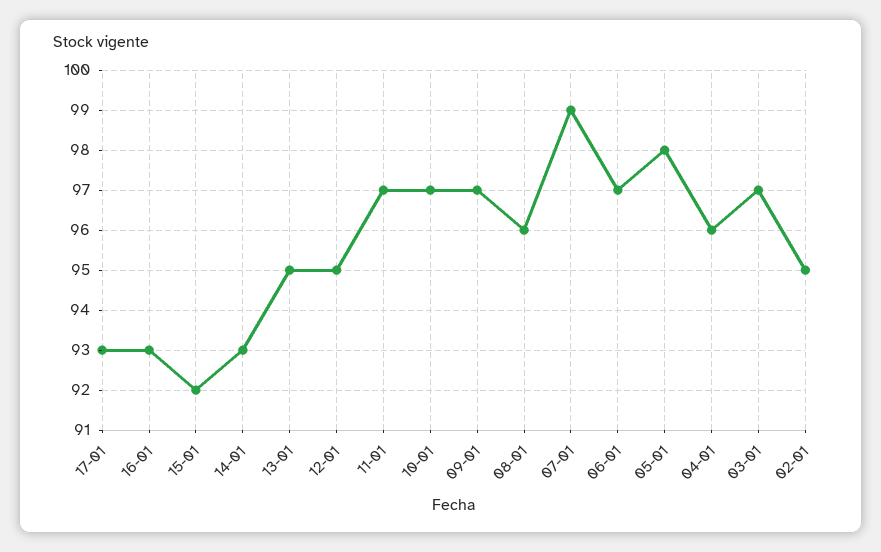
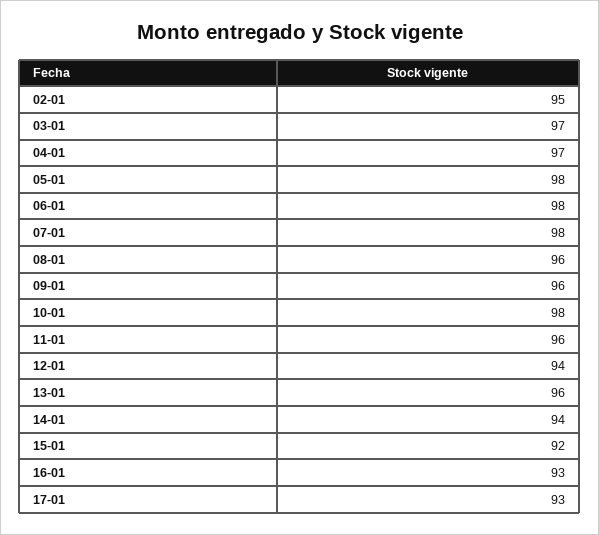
14-01: 93 -> 94
13-01: 95 -> 96
12-01: 95 -> 94
11-01: 97 -> 96
10-01: 97 -> 98
09-01: 97 -> 96
07-01: 99 -> 98
06-01: 97 -> 98
04-01: 96 -> 97

